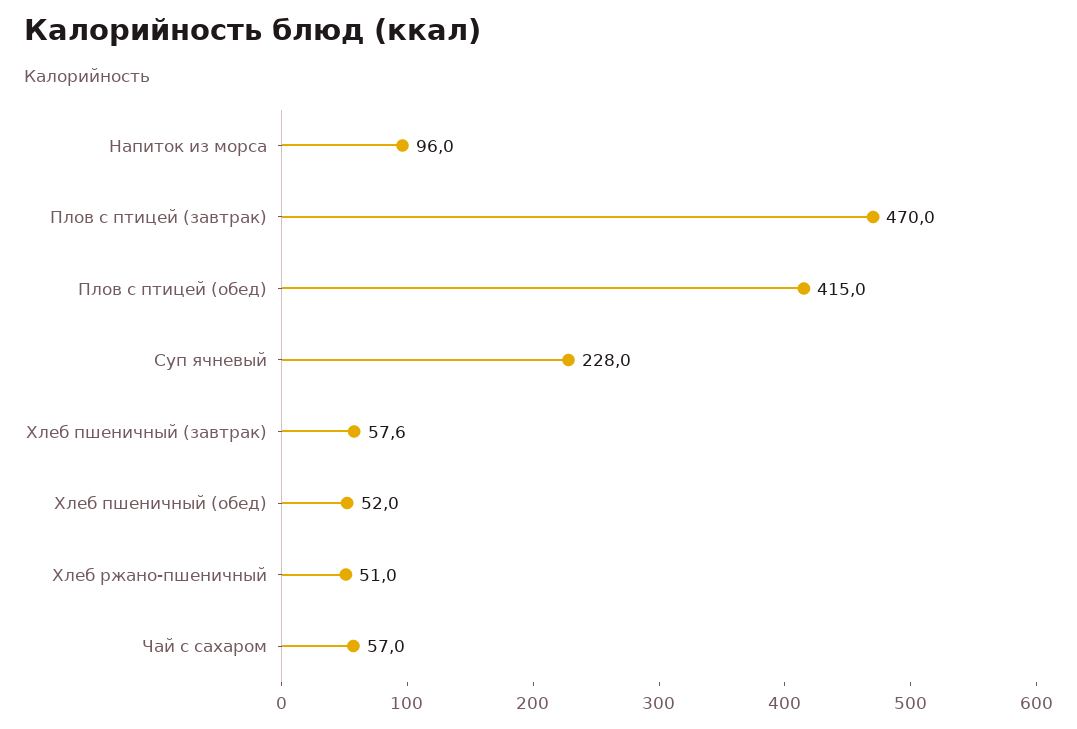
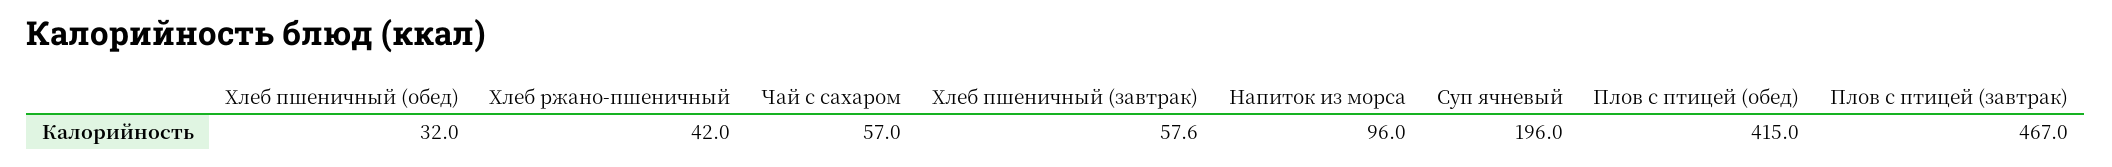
Плов с птицей (завтрак): 470 -> 467
Суп ячневый: 228 -> 196
Хлеб пшеничный (обед): 52 -> 32
Хлеб ржано-пшеничный: 51 -> 42

